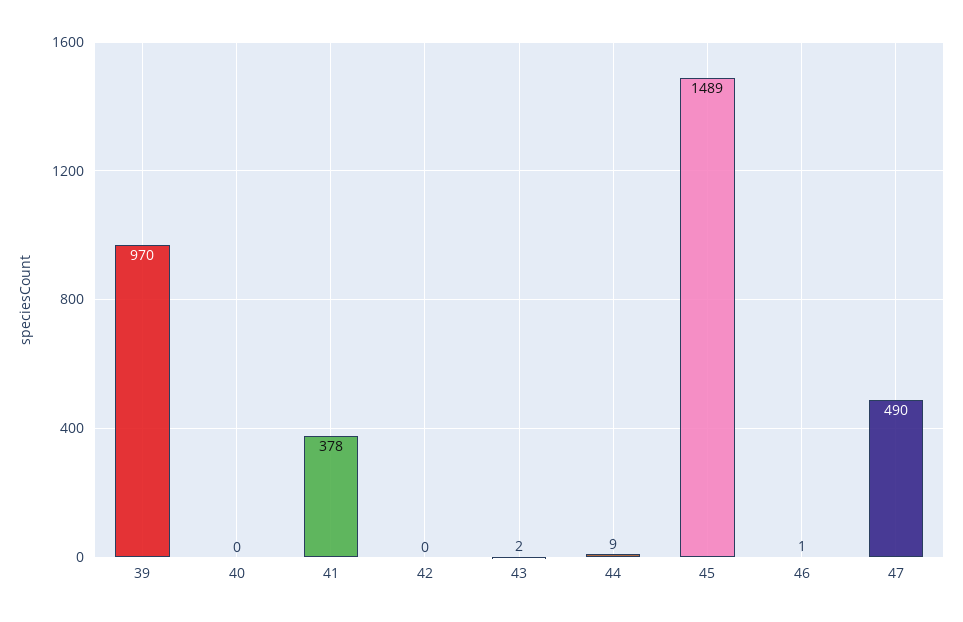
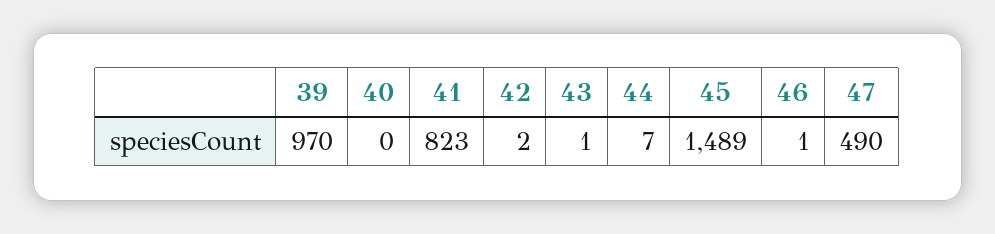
41: 378 -> 823
42: 0 -> 2
43: 2 -> 1
44: 9 -> 7

